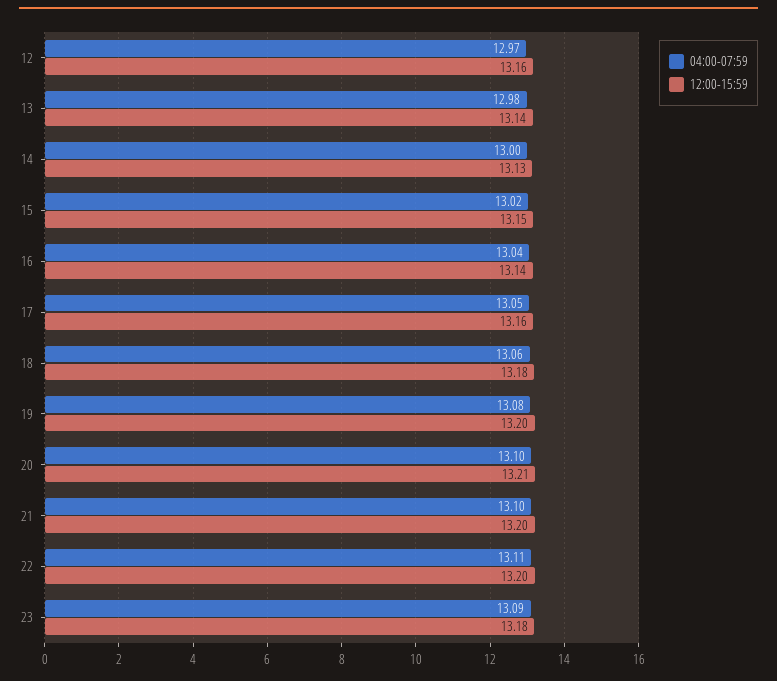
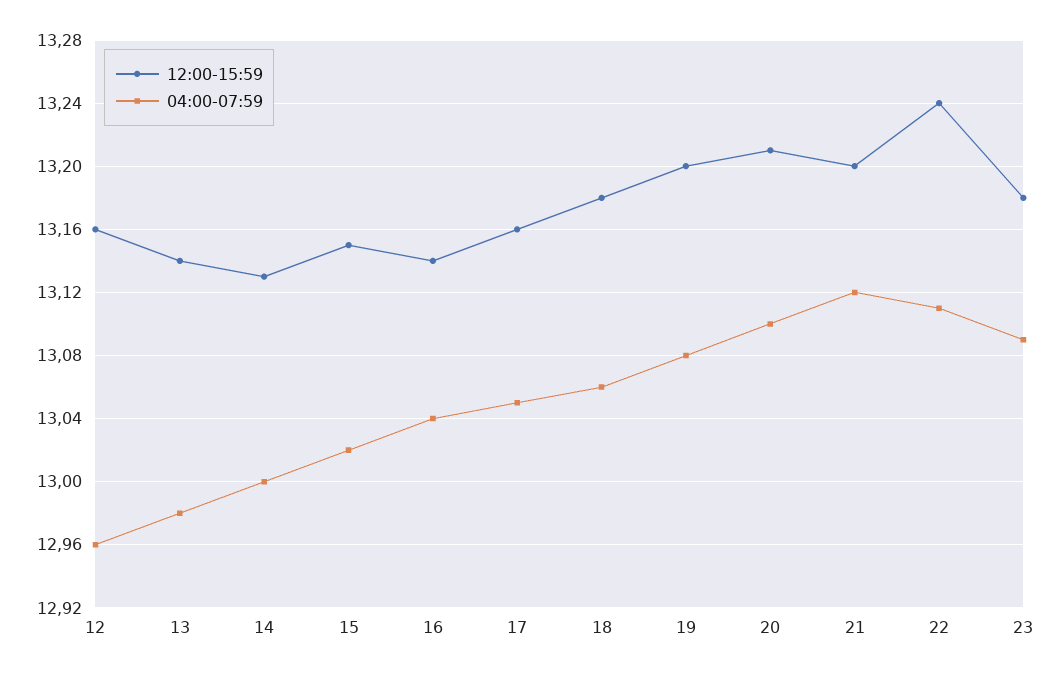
04:00-07:59, 12: 12.97 -> 12.96
04:00-07:59, 21: 13.1 -> 13.12
12:00-15:59, 22: 13.2 -> 13.24

